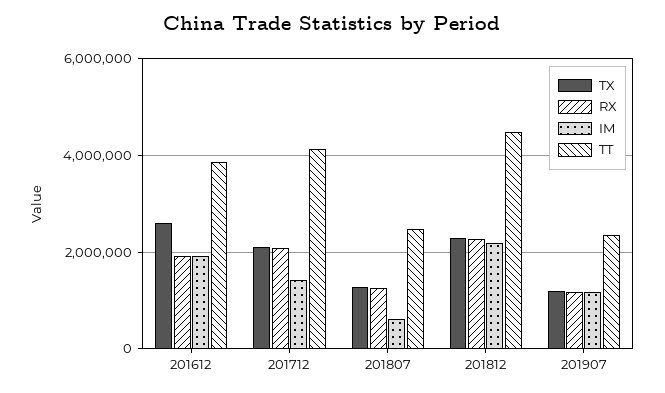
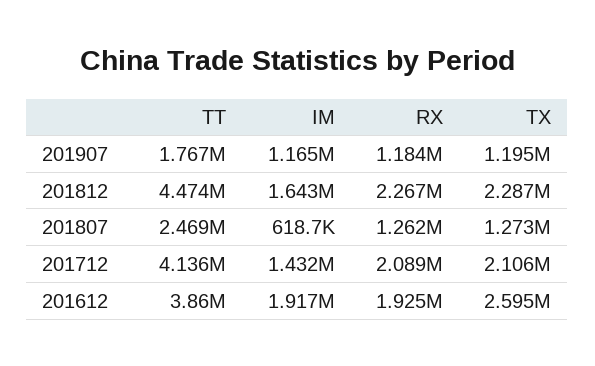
IM, 201812: 2200000 -> 1643000
TT, 201907: 2400000 -> 1767000

